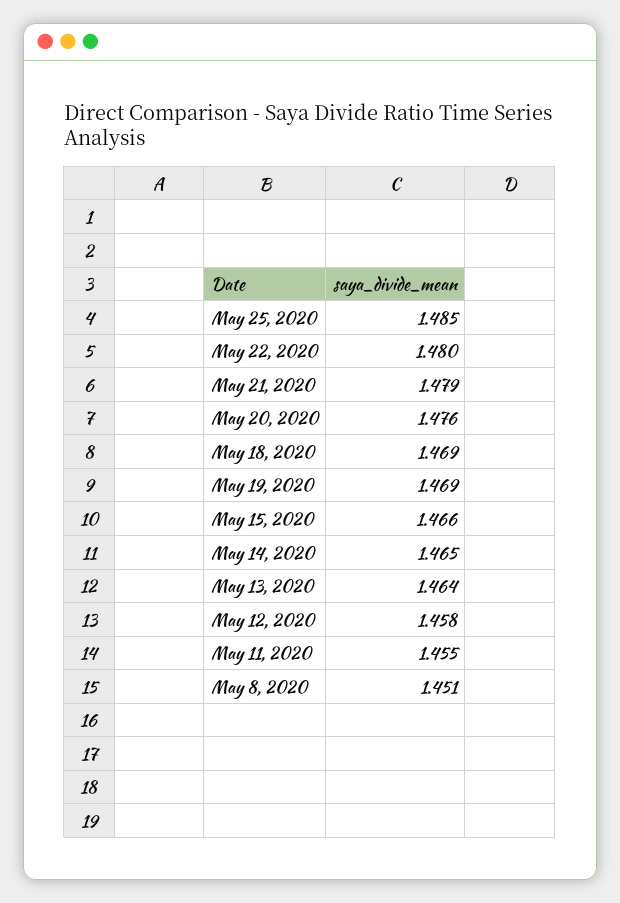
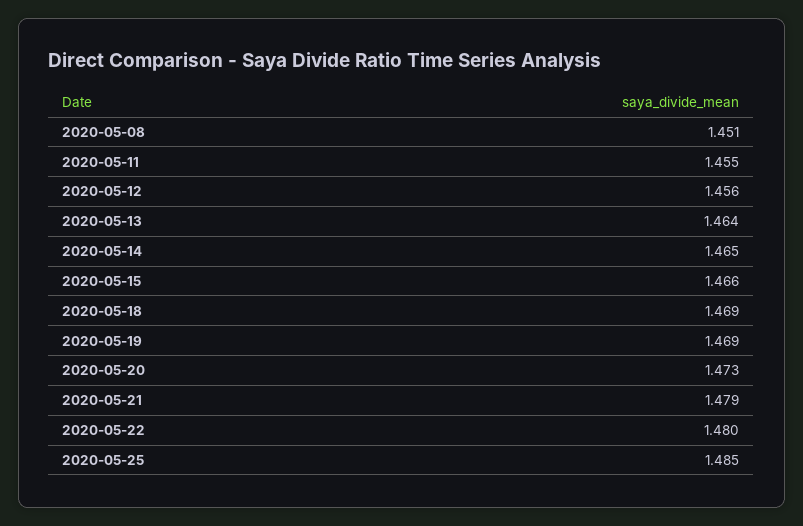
May 20, 2020: 1.476 -> 1.473
May 12, 2020: 1.458 -> 1.456

